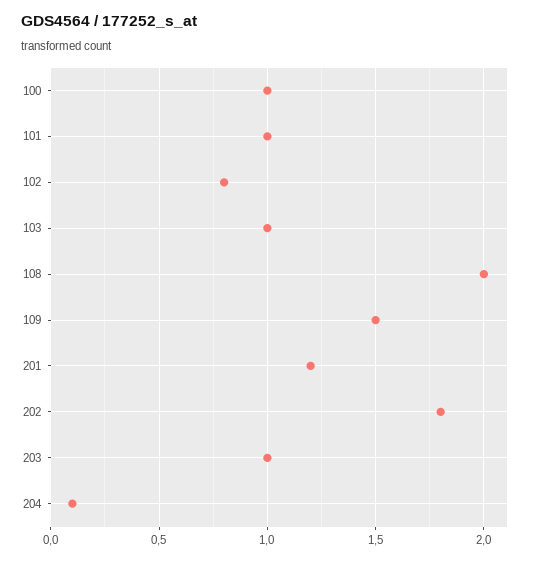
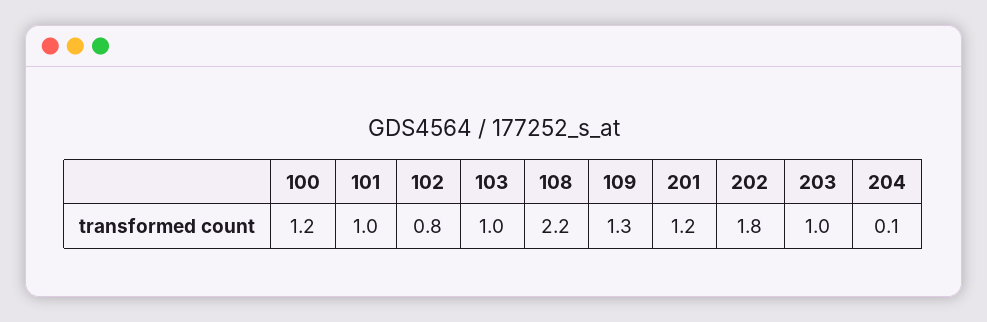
100: 1 -> 1.2
108: 2 -> 2.2
109: 1.5 -> 1.3

